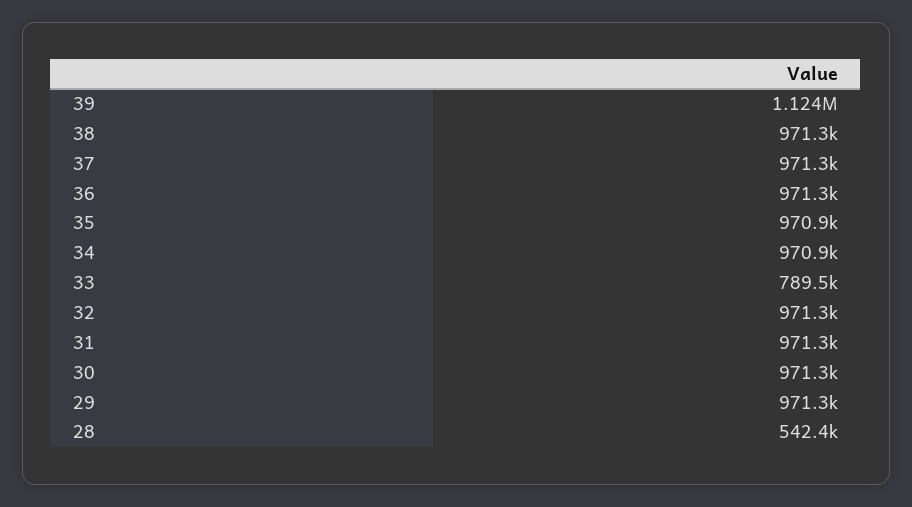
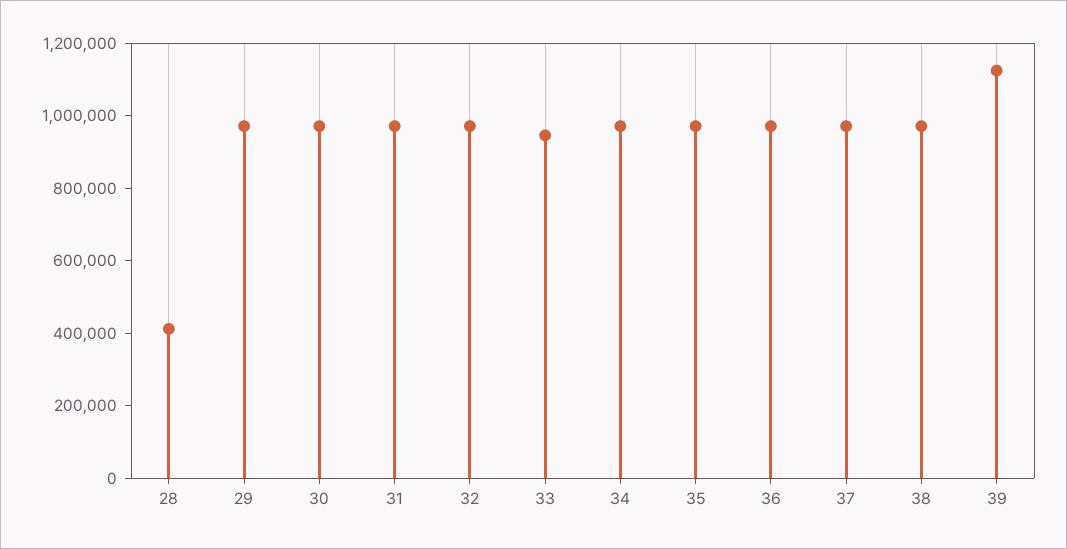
33: 789500 -> 950000
28: 542400 -> 400000

